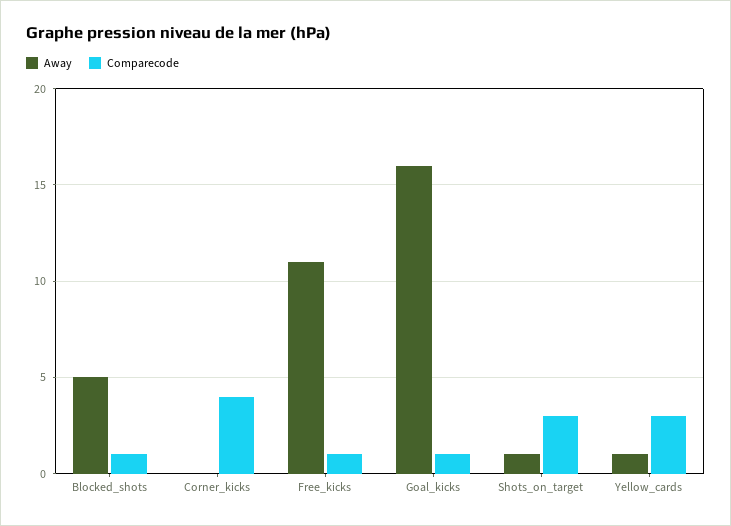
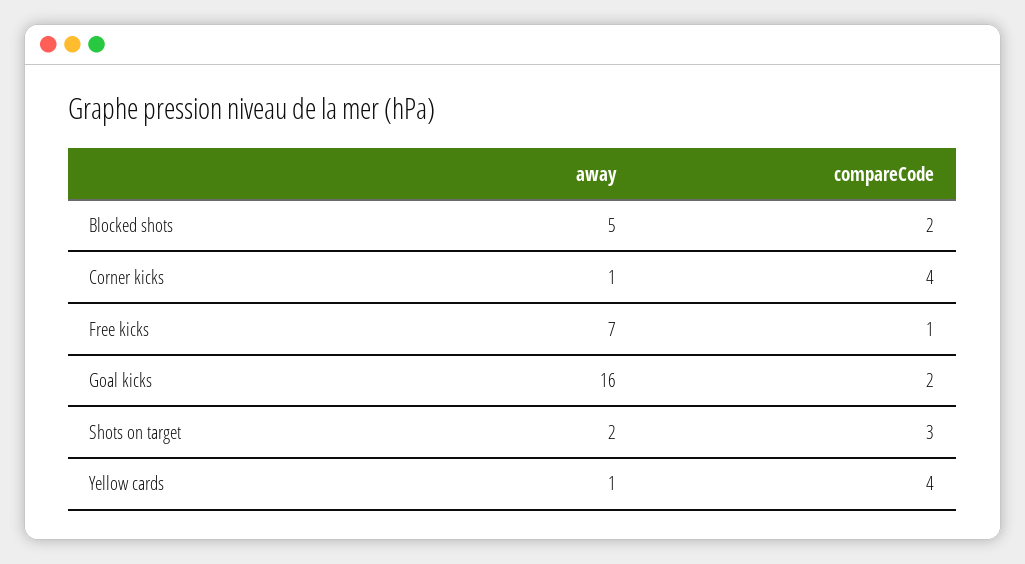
Comparecode, Blocked_shots: 1 -> 2
Away, Corner_kicks: 0 -> 1
Away, Free_kicks: 11 -> 7
Comparecode, Goal_kicks: 1 -> 2
Away, Shots_on_target: 1 -> 2
Comparecode, Yellow_cards: 3 -> 4

